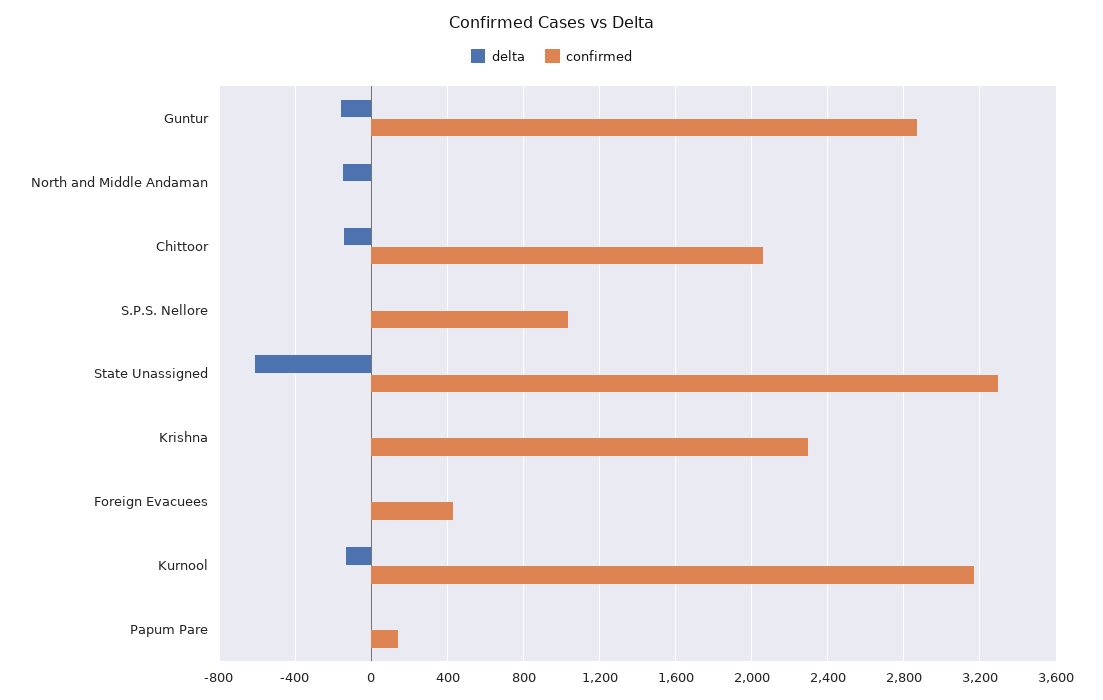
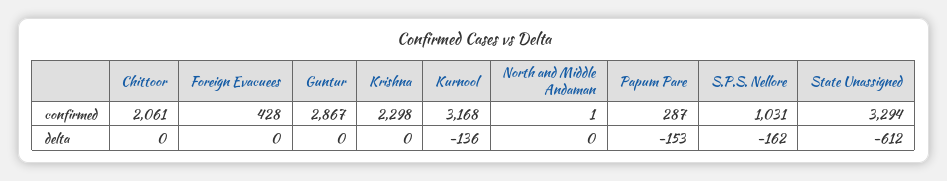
delta, Guntur: -150 -> 0
delta, North and Middle Andaman: -150 -> 0
delta, Chittoor: -150 -> 0
delta, S.P.S. Nellore: 0 -> -162
delta, Papum Pare: 0 -> -153
confirmed, Papum Pare: 150 -> 287

